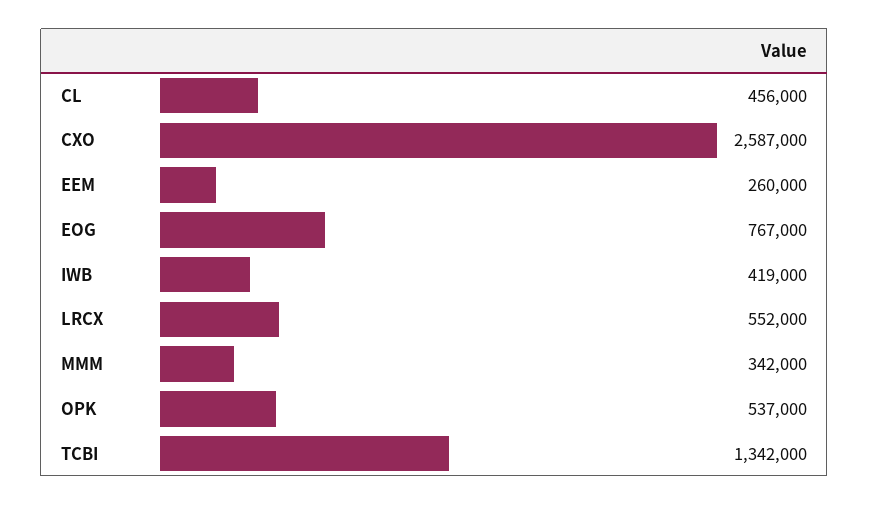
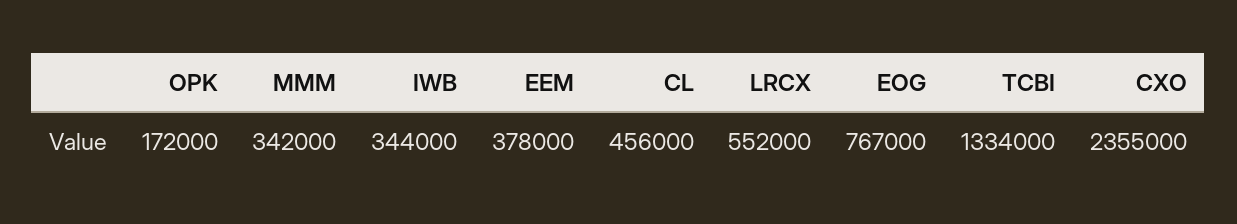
CXO: 2587000 -> 2355000
EEM: 260000 -> 378000
IWB: 419000 -> 344000
OPK: 537000 -> 172000
TCBI: 1342000 -> 1334000

